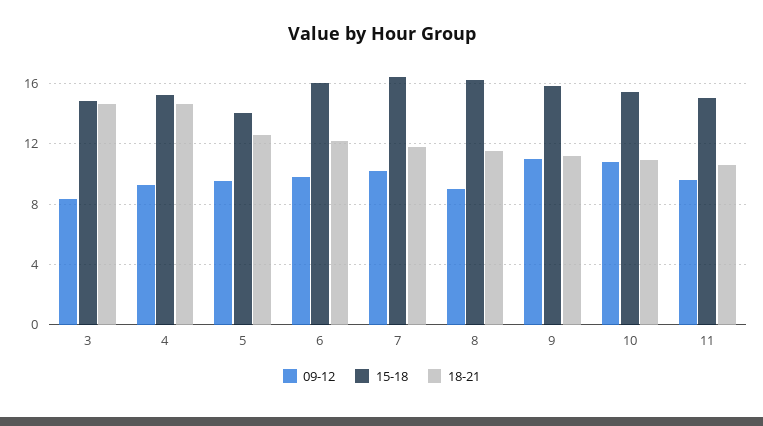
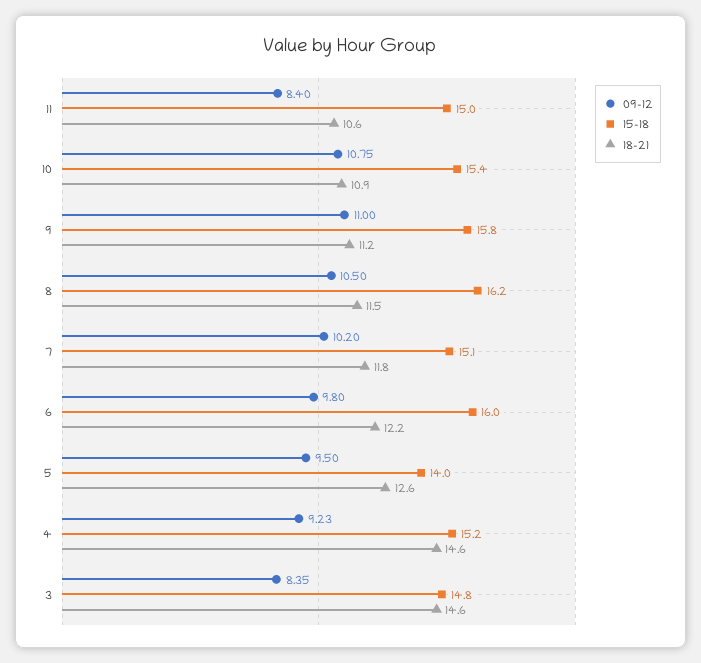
15-18, 7: 16.5 -> 15.1
09-12, 8: 9 -> 10.5
09-12, 11: 9.5 -> 8.4

